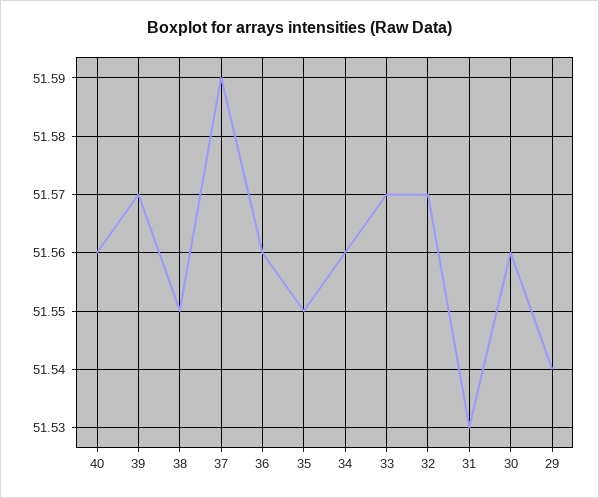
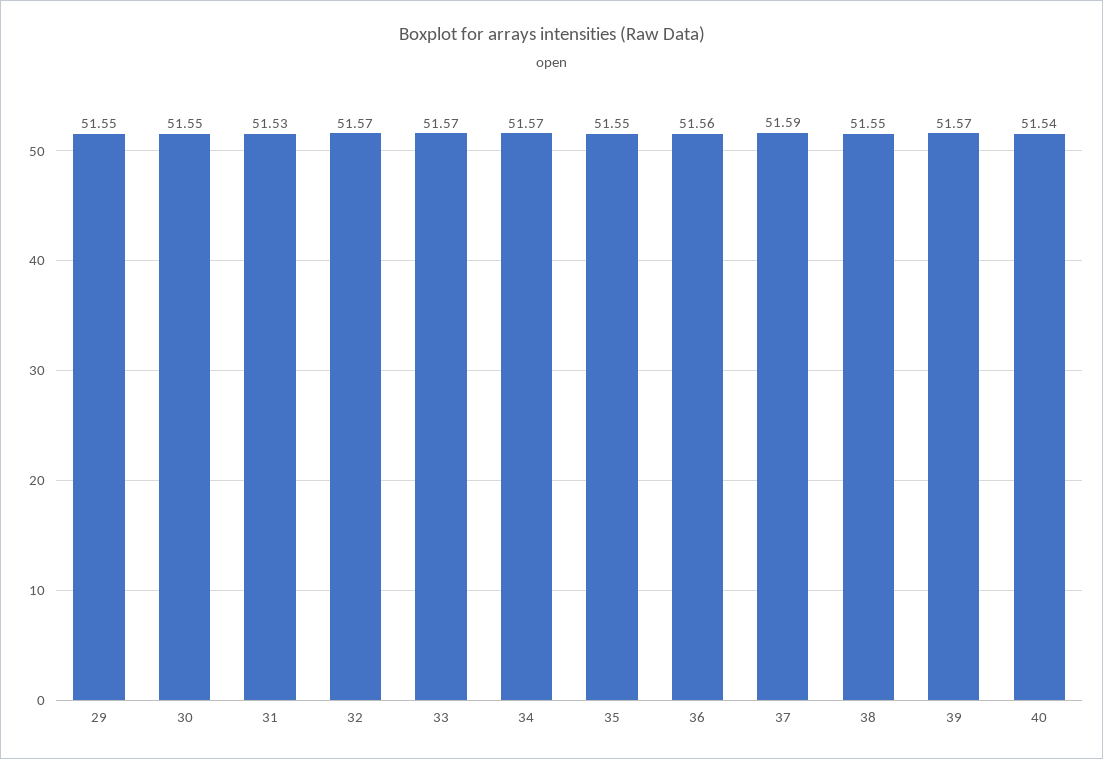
40: 51.56 -> 51.54
34: 51.56 -> 51.57
30: 51.56 -> 51.55
29: 51.54 -> 51.55

